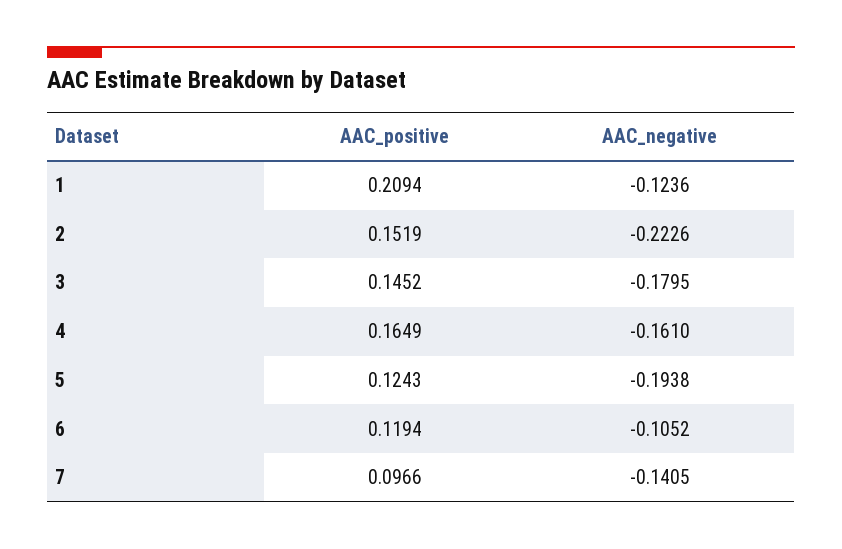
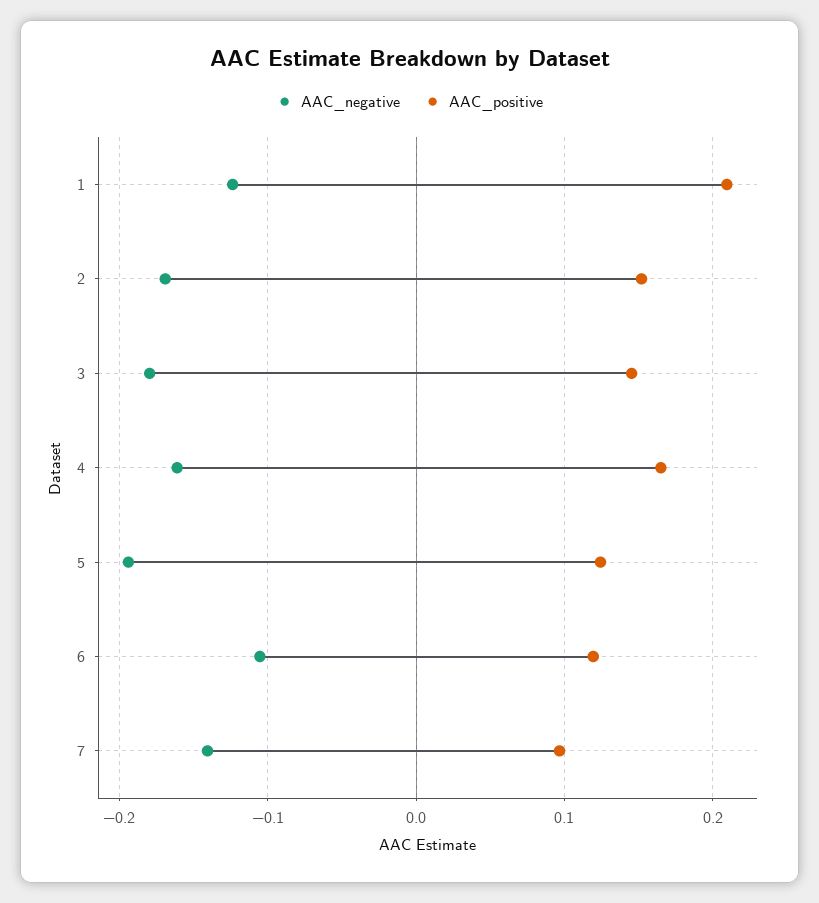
AAC_negative, 2: -0.2226 -> -0.17

